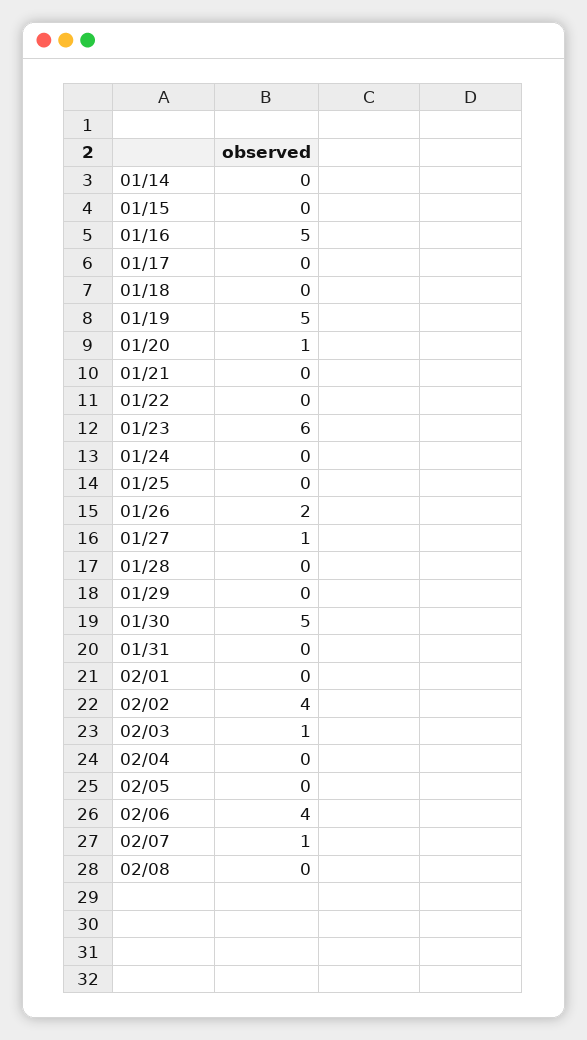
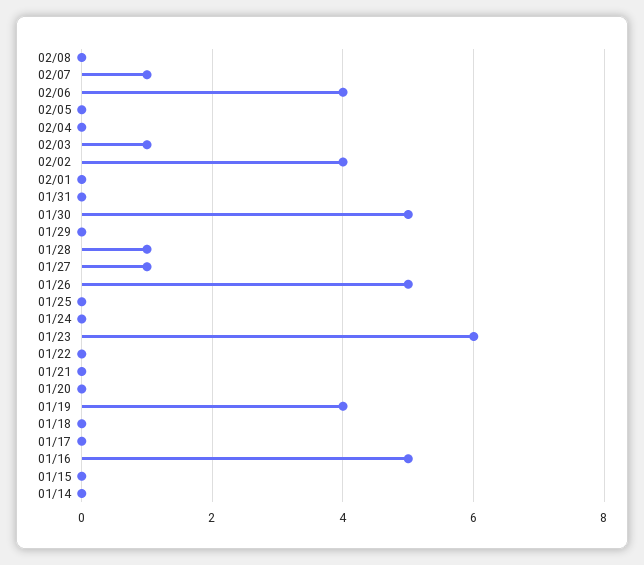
01/19: 5 -> 4
01/20: 1 -> 0
01/26: 2 -> 5
01/28: 0 -> 1

